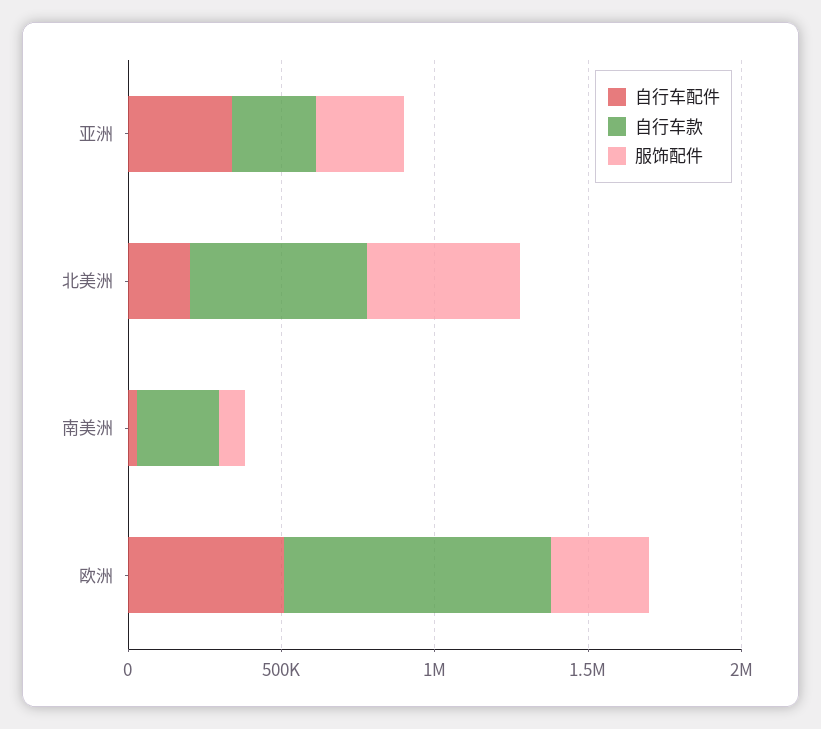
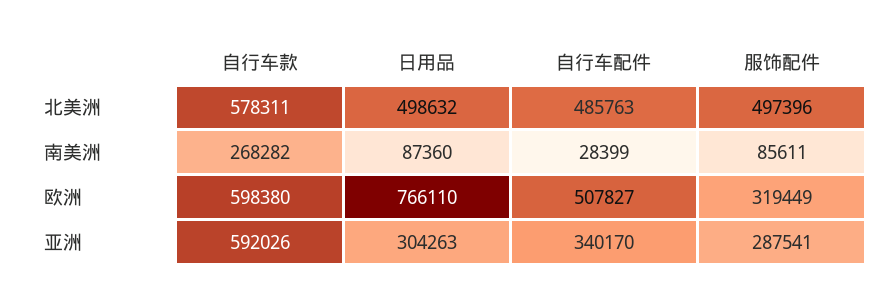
自行车款, 亚洲: 300000 -> 592026
自行车配件, 北美洲: 200000 -> 485763
自行车款, 欧洲: 900000 -> 598380
日用品, 北美洲: none -> 498632
日用品, 南美洲: none -> 87360
日用品, 欧洲: none -> 766110
日用品, 亚洲: none -> 304263

